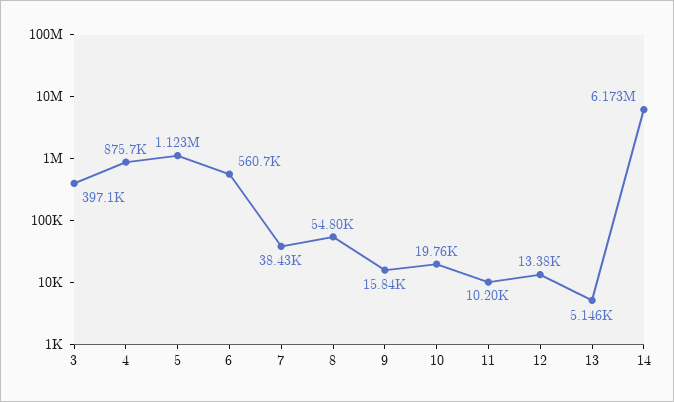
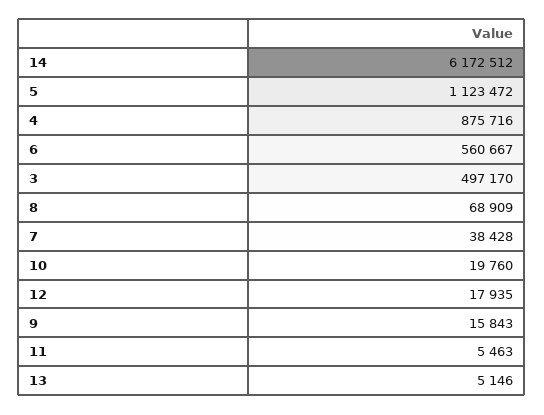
3: 397100 -> 497170
8: 54800 -> 68909
11: 10200 -> 5463
12: 13380 -> 17935

